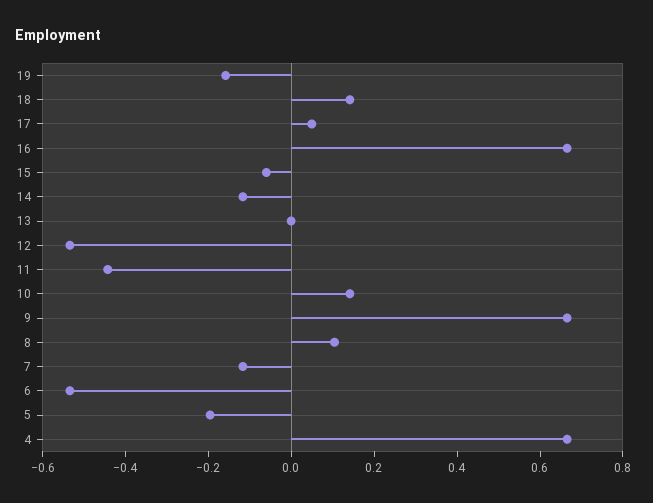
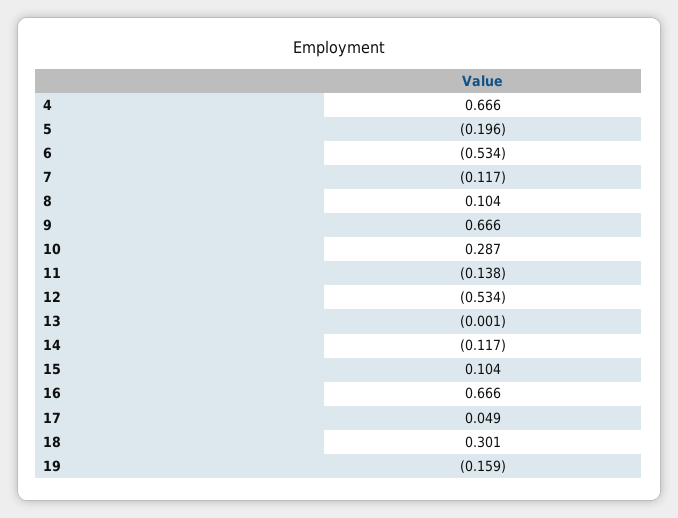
18: 0.15 -> 0.301
15: -0.05 -> 0.104
11: -0.45 -> -0.138
10: 0.15 -> 0.287

